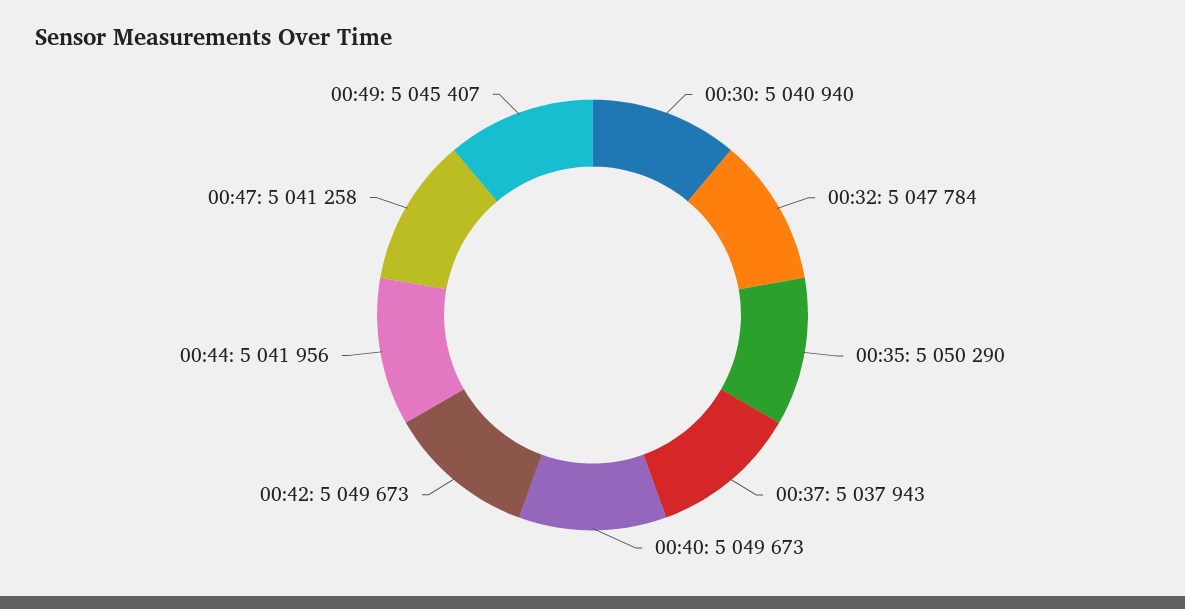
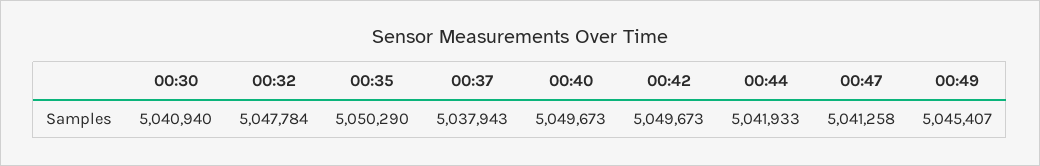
00:44: 5041956 -> 5041933

